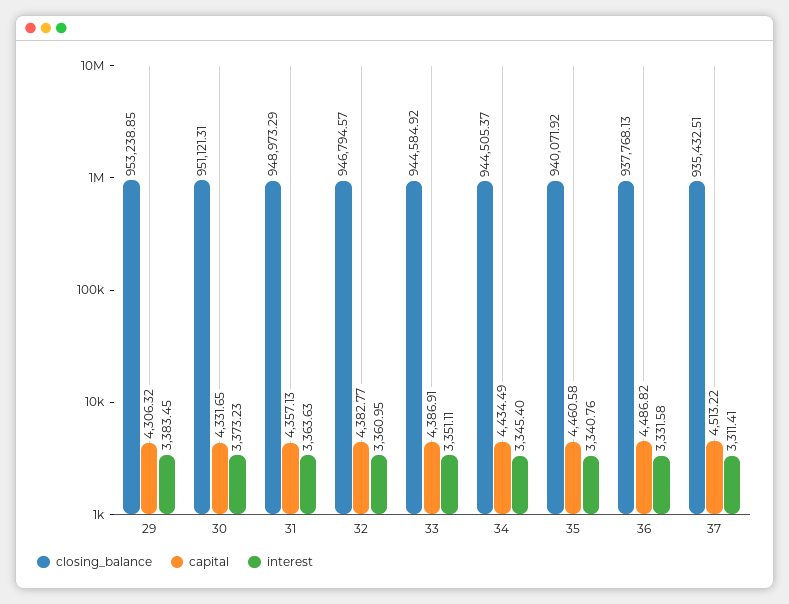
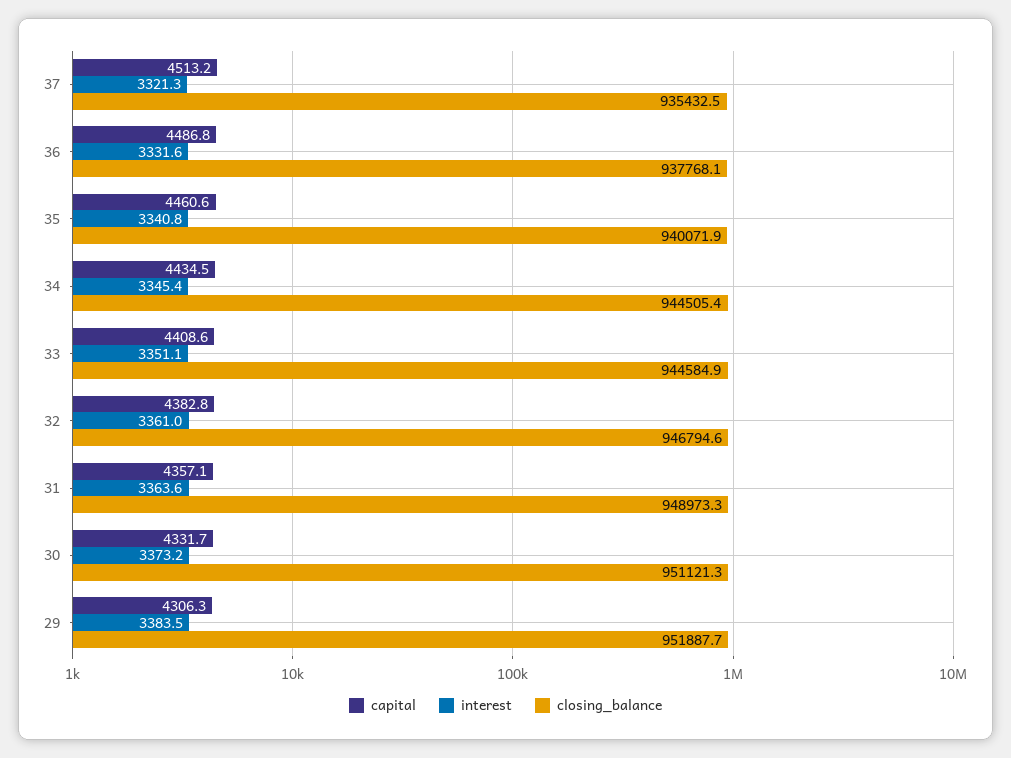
closing_balance, 29: 953238.85 -> 951887.7
capital, 33: 4386.91 -> 4408.6
interest, 37: 3311.41 -> 3321.3

